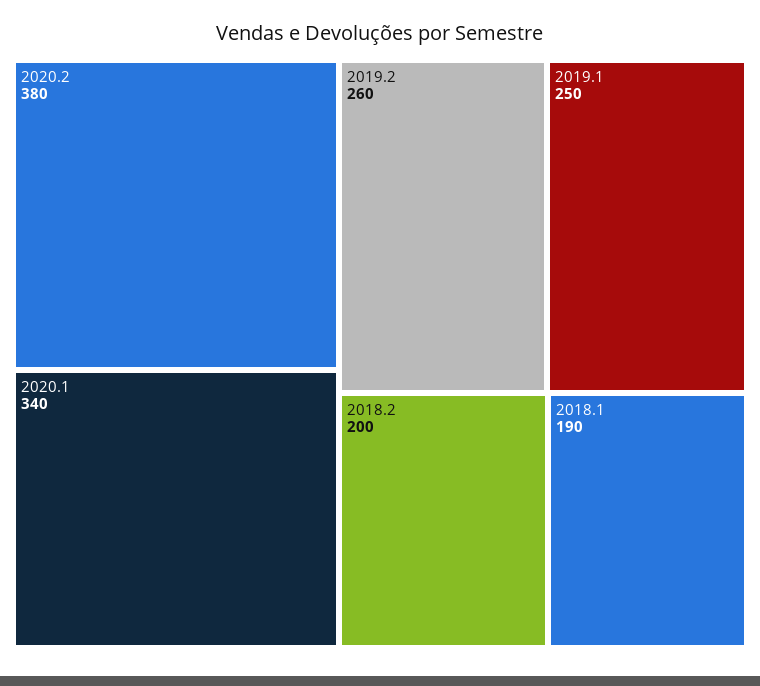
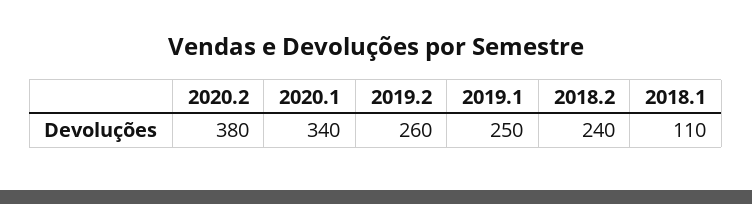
2018.2: 200 -> 240
2018.1: 190 -> 110

